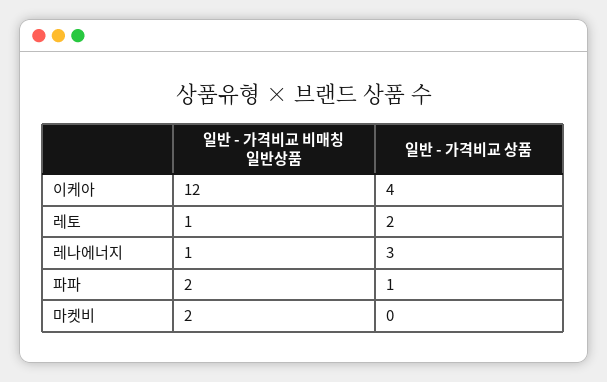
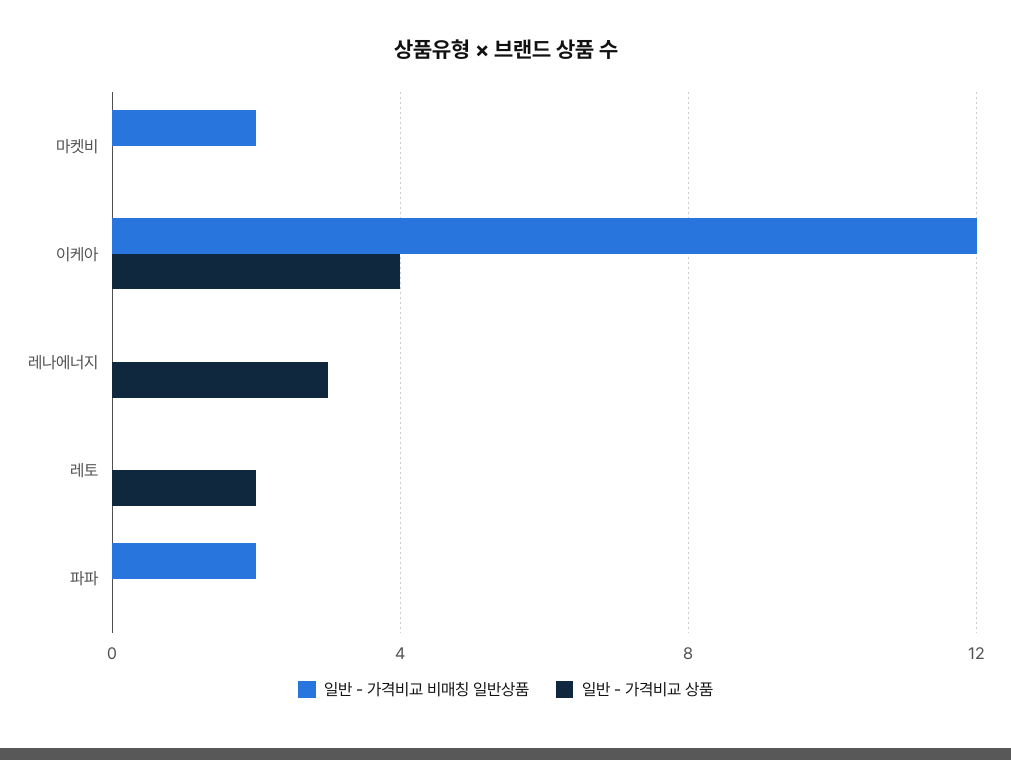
일반 - 가격비교 비매칭 일반상품, 레토: 1 -> 0
일반 - 가격비교 비매칭 일반상품, 레나에너지: 1 -> 0
일반 - 가격비교 상품, 파파: 1 -> 0

